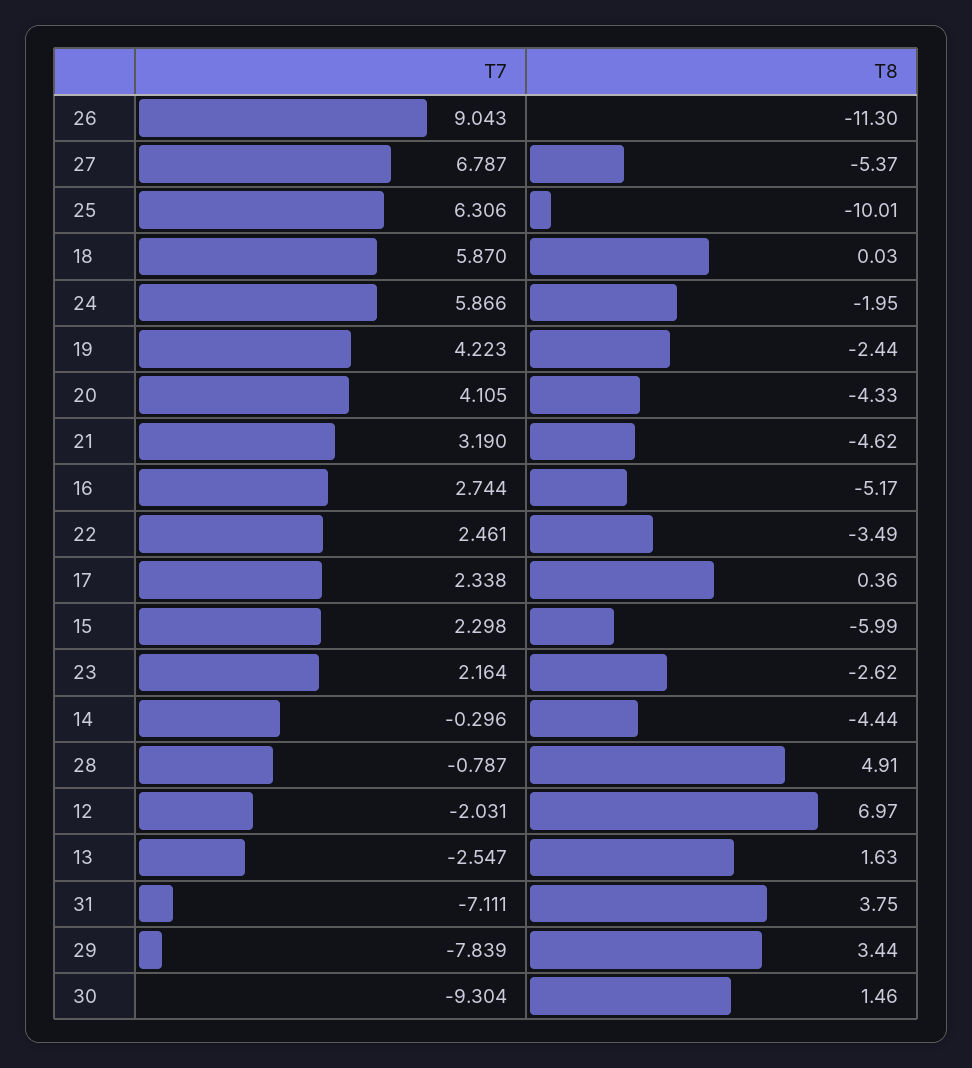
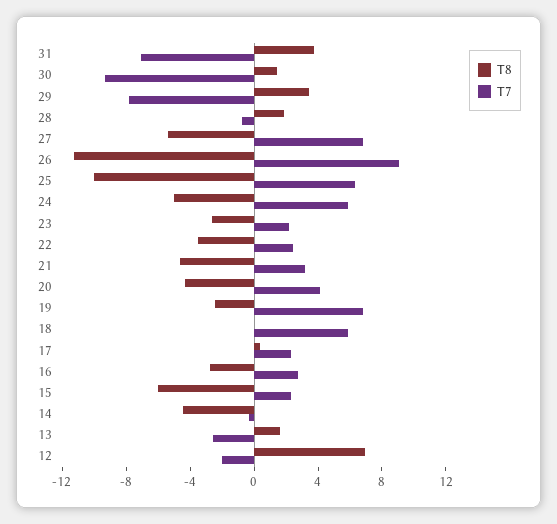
T8, 24: -1.95 -> -5
T7, 19: 4.223 -> 7
T8, 16: -5.17 -> -3
T8, 28: 4.91 -> 2

